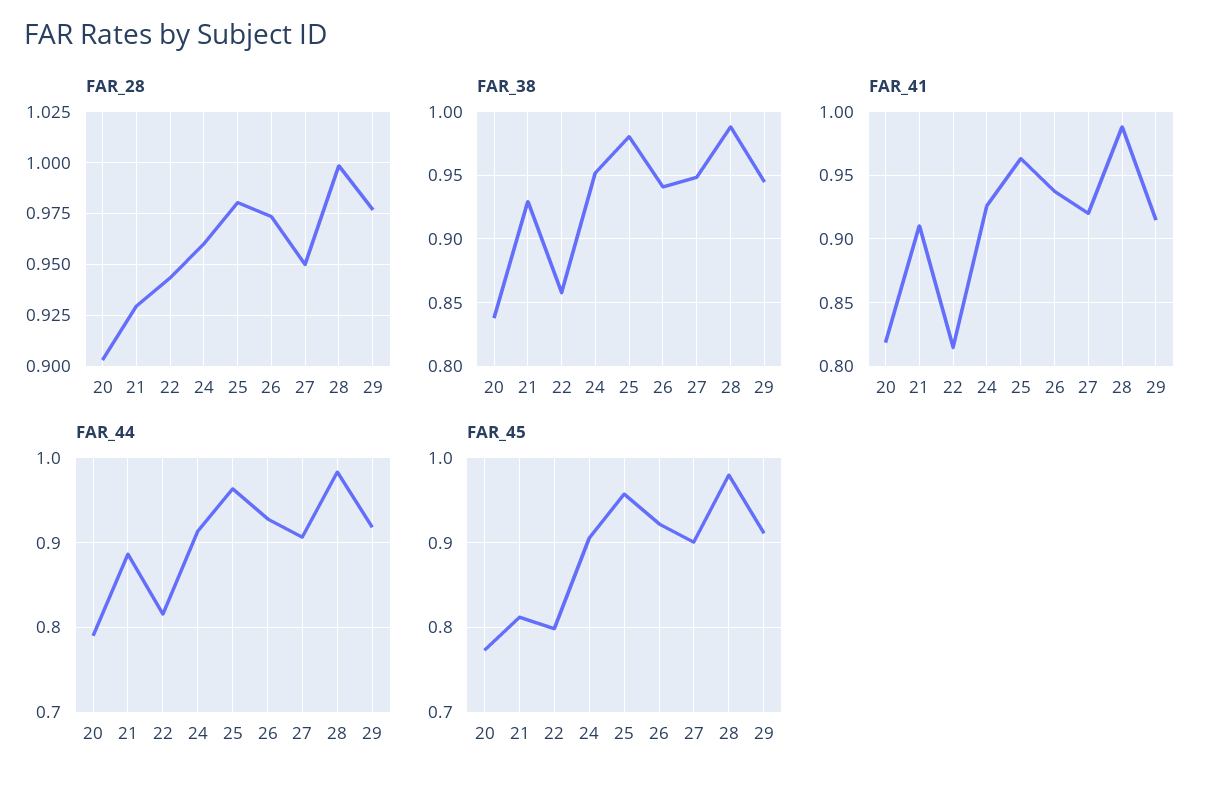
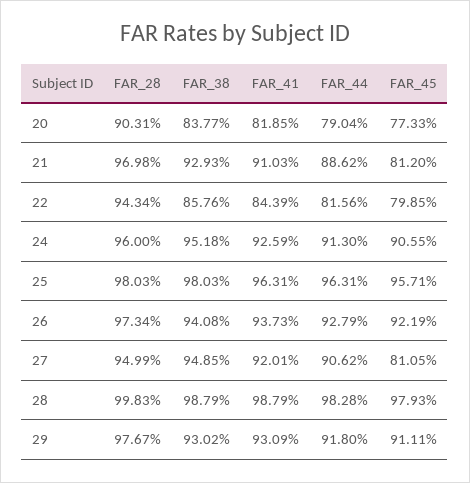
FAR_28, 21: 0.93 -> 0.9698
FAR_38, 29: 0.945 -> 0.9302
FAR_41, 22: 0.815 -> 0.8439
FAR_41, 29: 0.915 -> 0.9309
FAR_45, 27: 0.9 -> 0.8105

